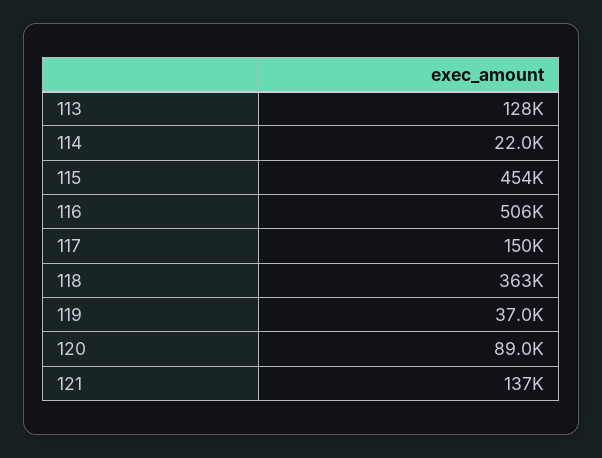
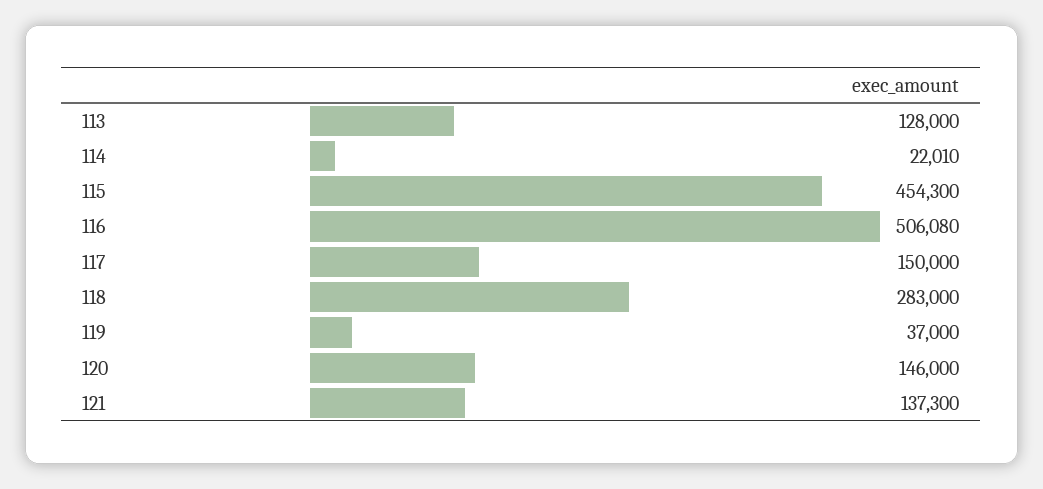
118: 363000 -> 283000
120: 89000 -> 146000

